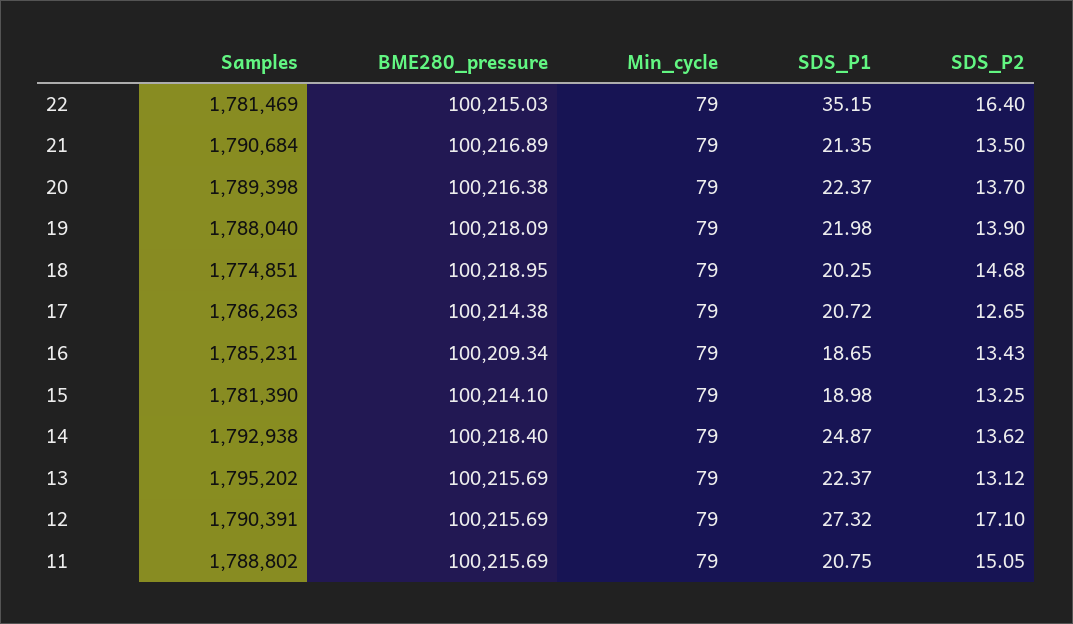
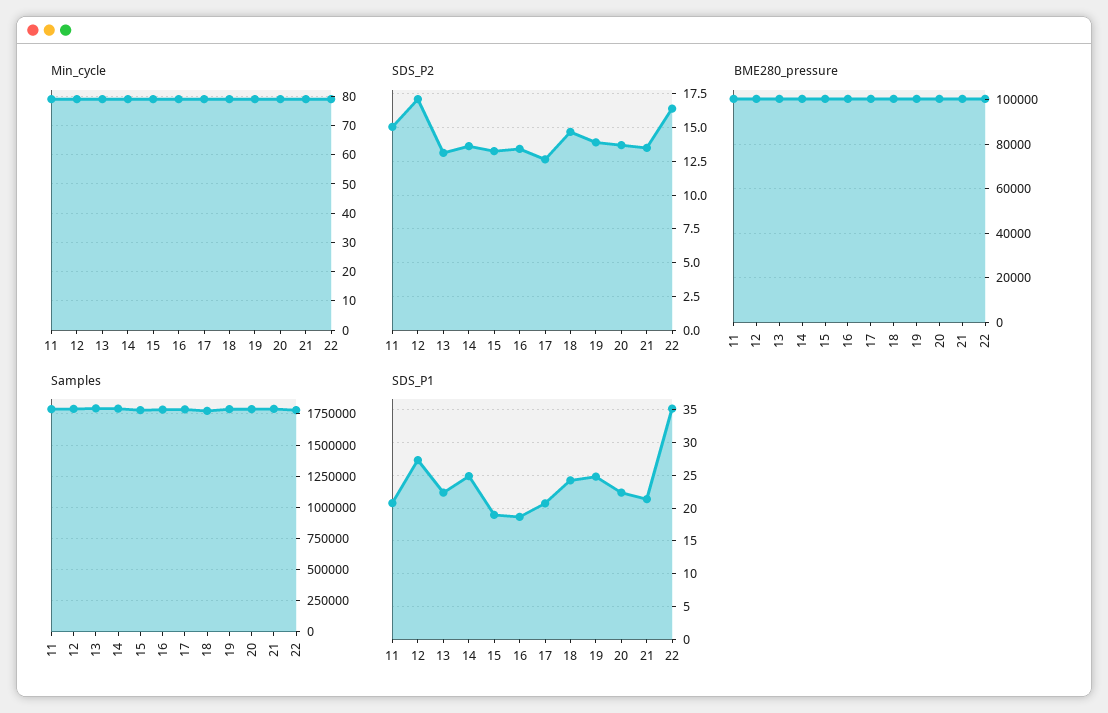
SDS_P1, 19: 21.98 -> 25
SDS_P1, 18: 20.25 -> 24

